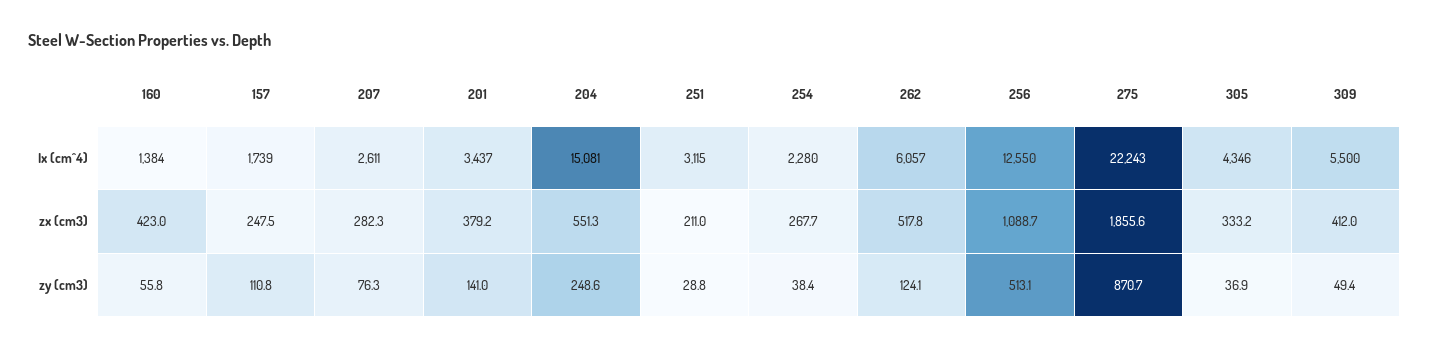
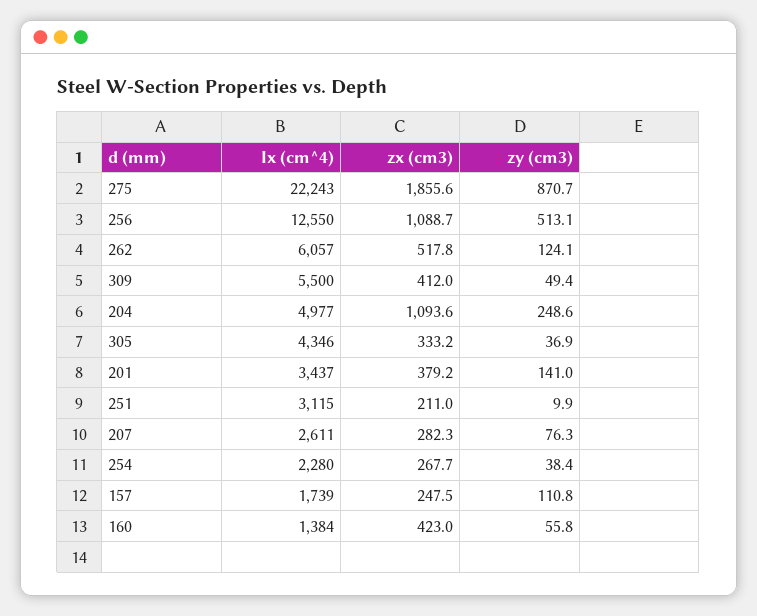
204, Ix (cm^4): 15081 -> 4977
204, zx (cm3): 551.3 -> 1093.6
251, zy (cm3): 28.8 -> 9.9

